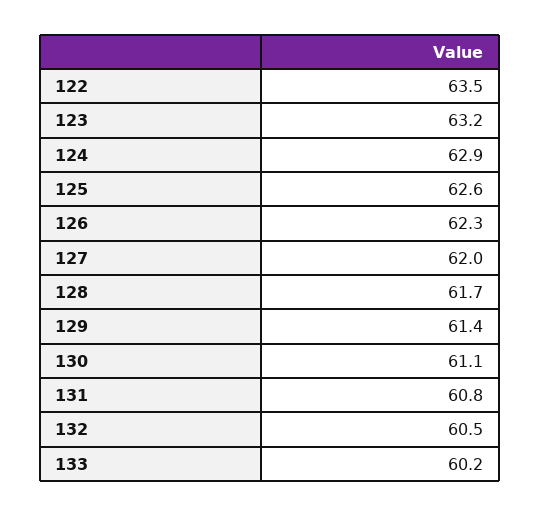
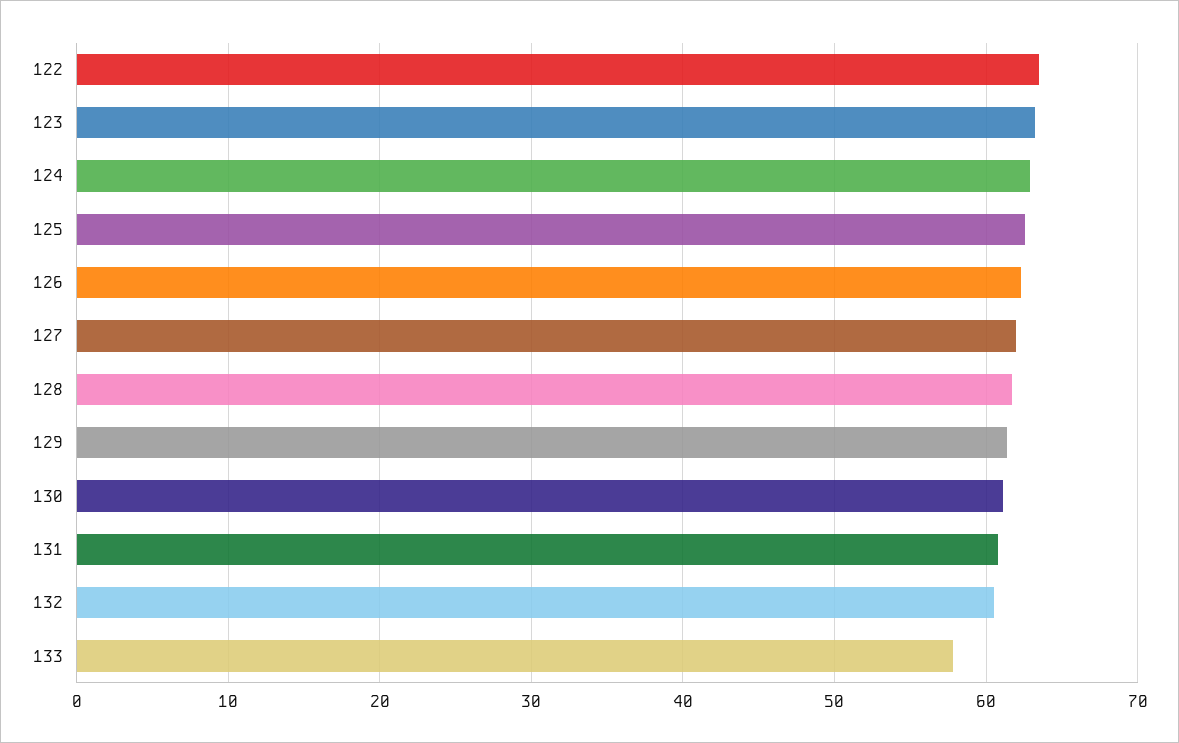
133: 60.2 -> 58

